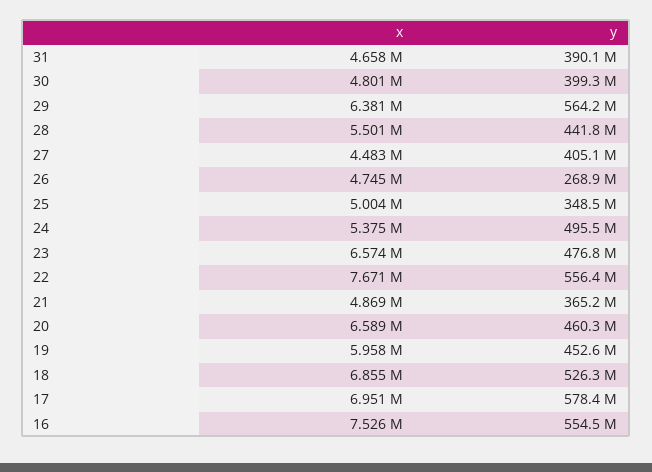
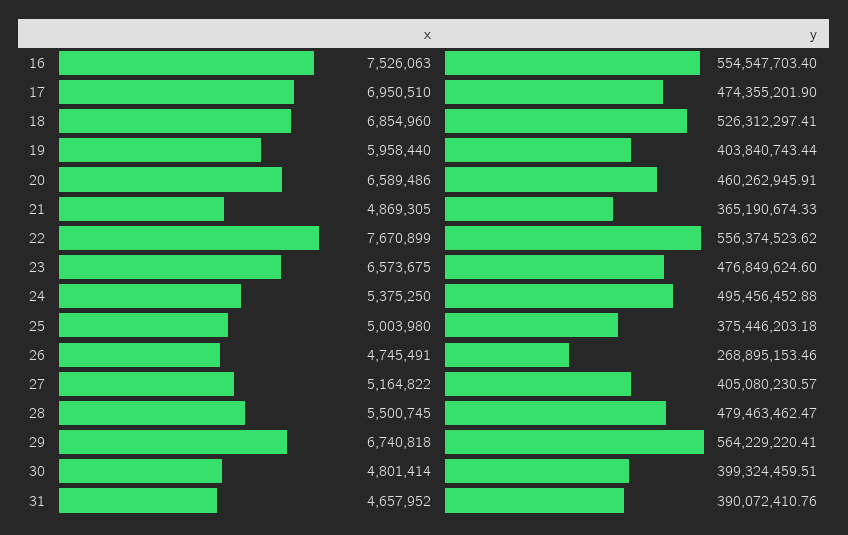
x, 29: 6381000 -> 6740818
y, 28: 441800000 -> 479463462.47
x, 27: 4483000 -> 5164822
y, 25: 348500000 -> 375446203.18
y, 19: 452600000 -> 403840743.44
y, 17: 578400000 -> 474355201.9

